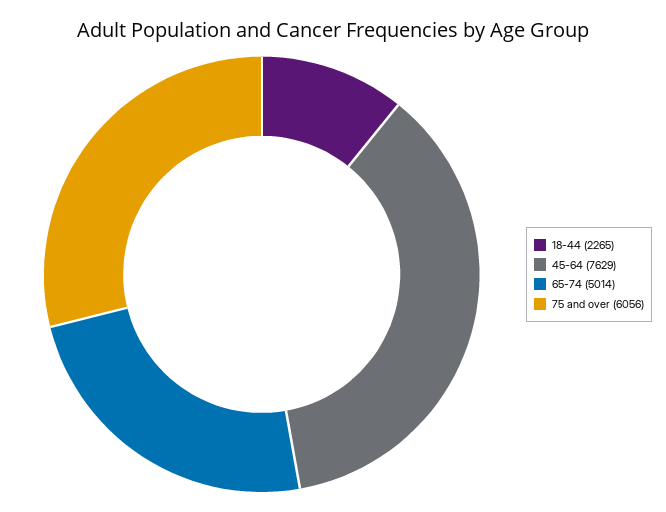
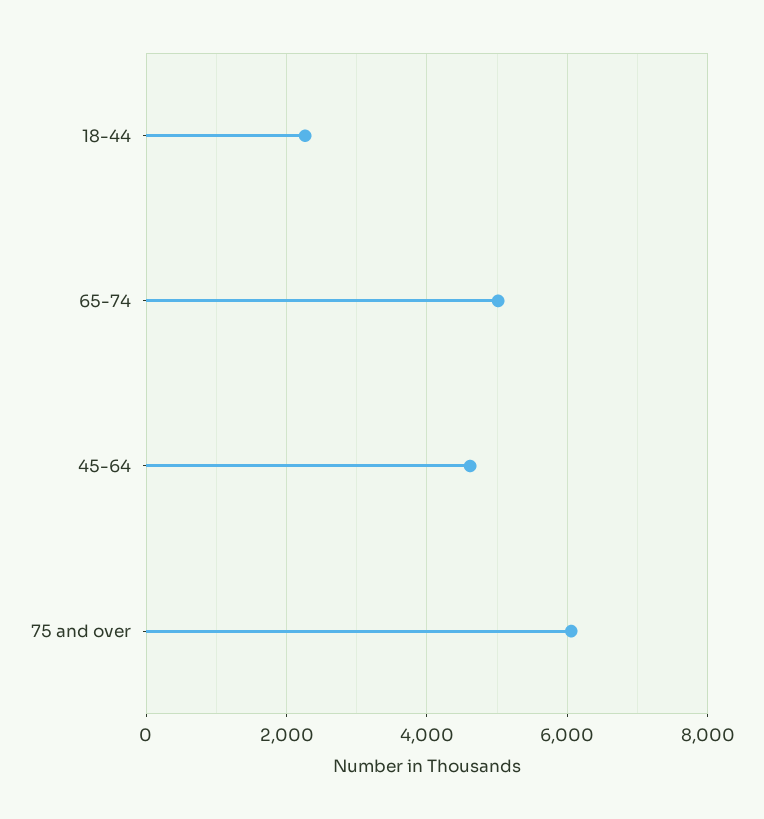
45-64: 7629 -> 4600

